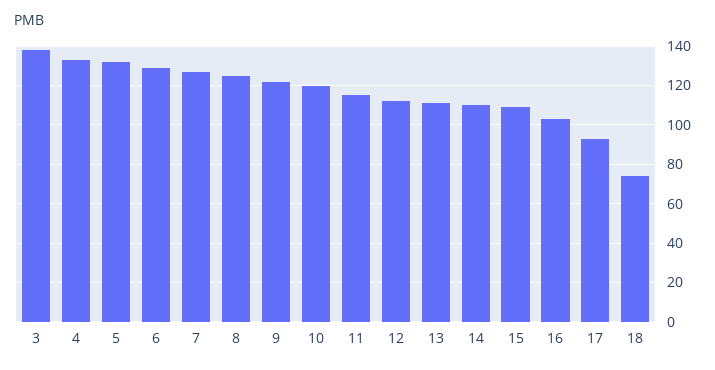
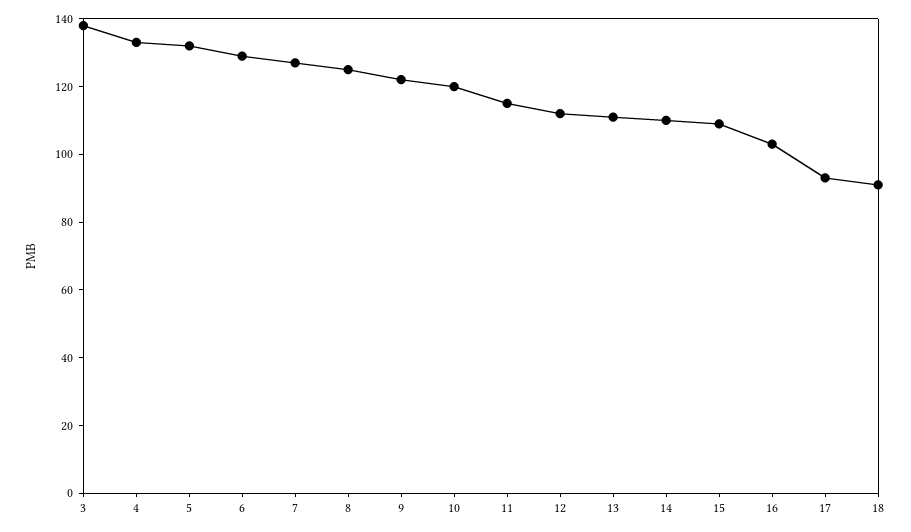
18: 75 -> 90

